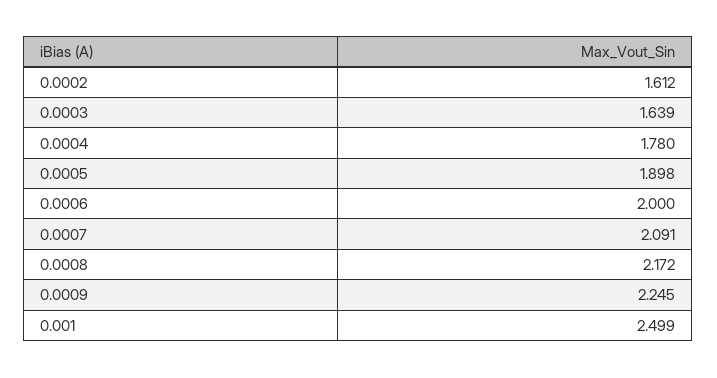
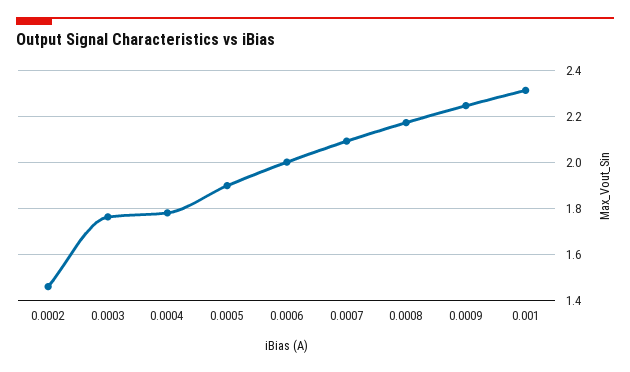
0.0002: 1.612 -> 1.45
0.0003: 1.639 -> 1.75
0.001: 2.499 -> 2.3

